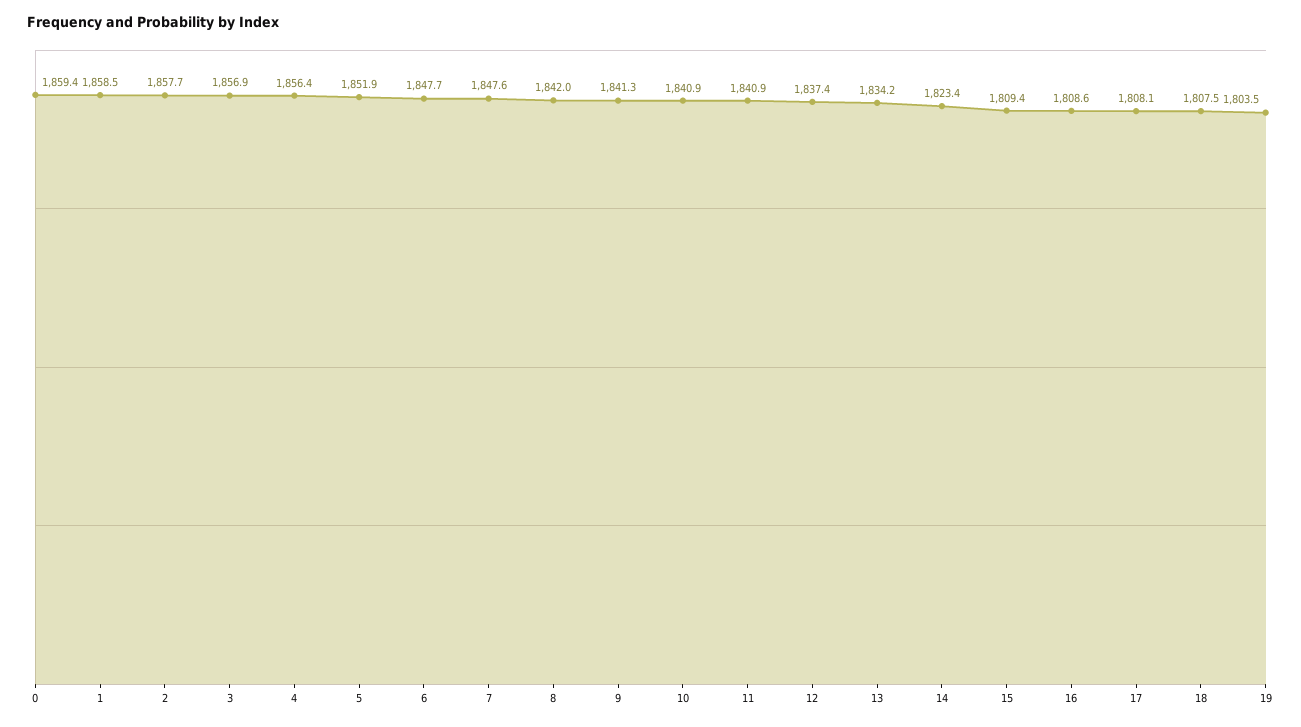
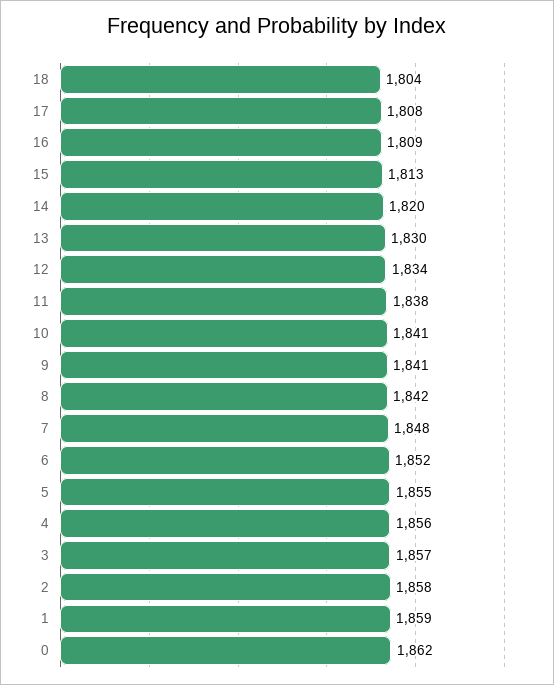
0: 1859.4 -> 1862
5: 1851.9 -> 1855
6: 1847.7 -> 1852
11: 1840.9 -> 1838
12: 1837.4 -> 1834
13: 1834.2 -> 1830
14: 1823.4 -> 1820
15: 1809.4 -> 1813
18: 1807.5 -> 1804
19: 1803.5 -> none

